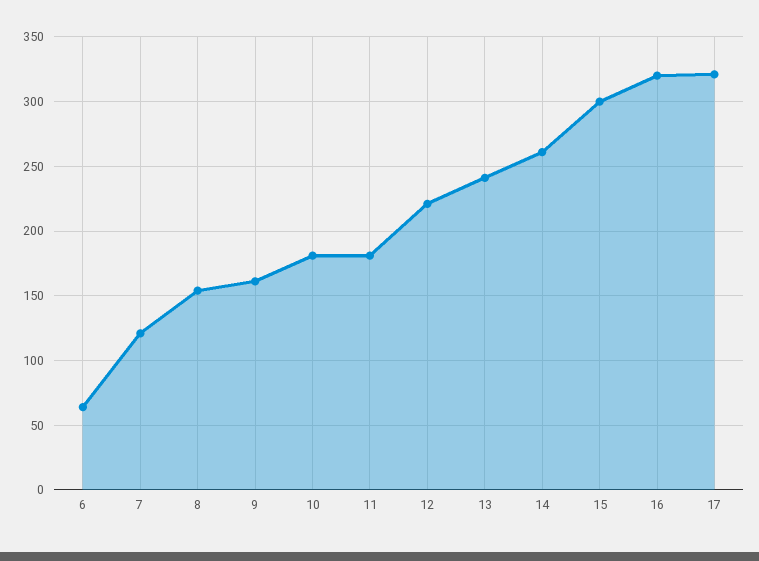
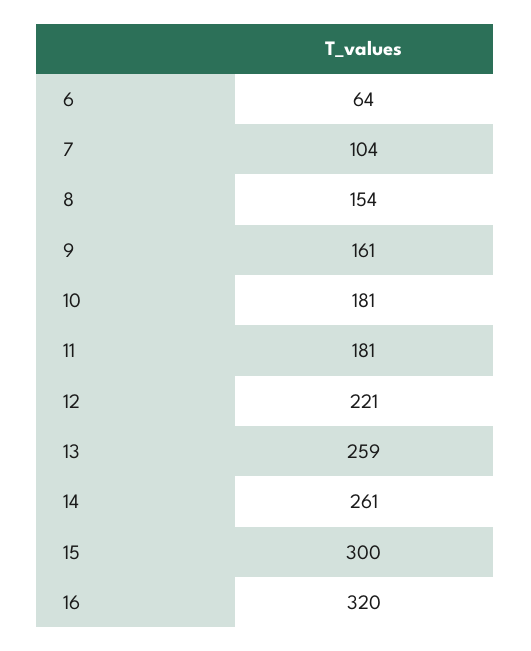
7: 120 -> 104
13: 240 -> 259
17: 320 -> none

